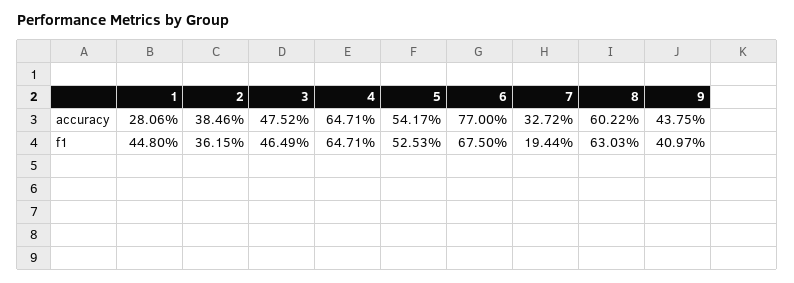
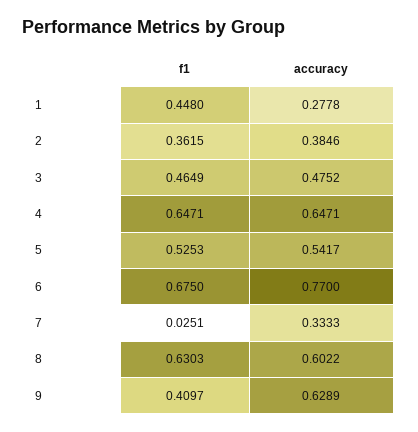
1, accuracy: 0.2806 -> 0.2778
7, accuracy: 0.3272 -> 0.3333
9, accuracy: 0.4375 -> 0.6289
7, f1: 0.1944 -> 0.0251

